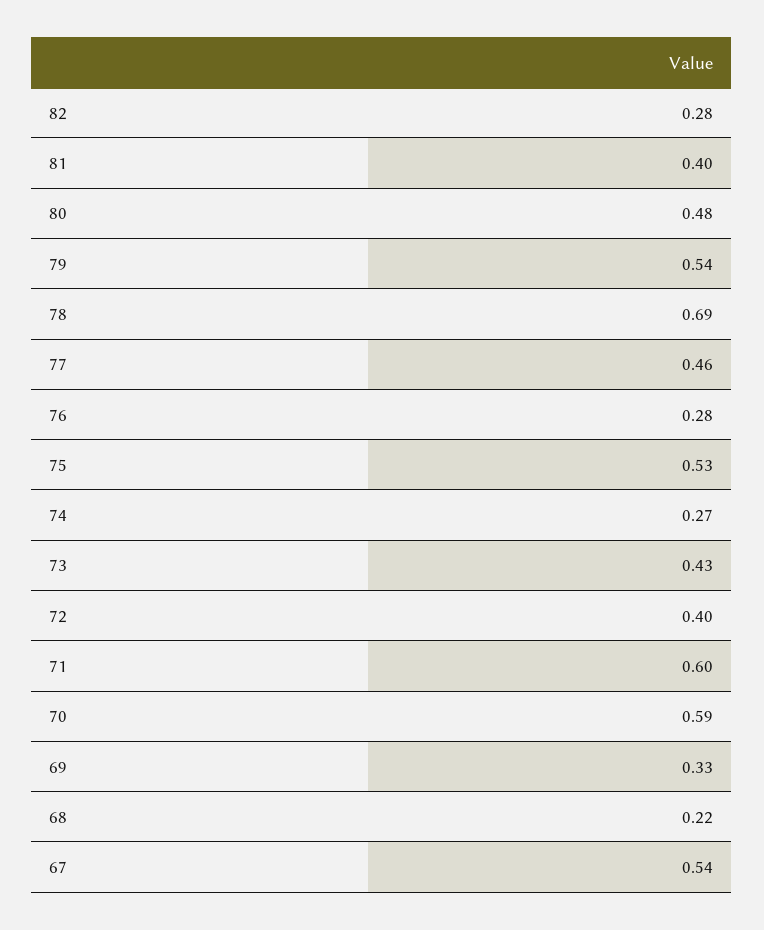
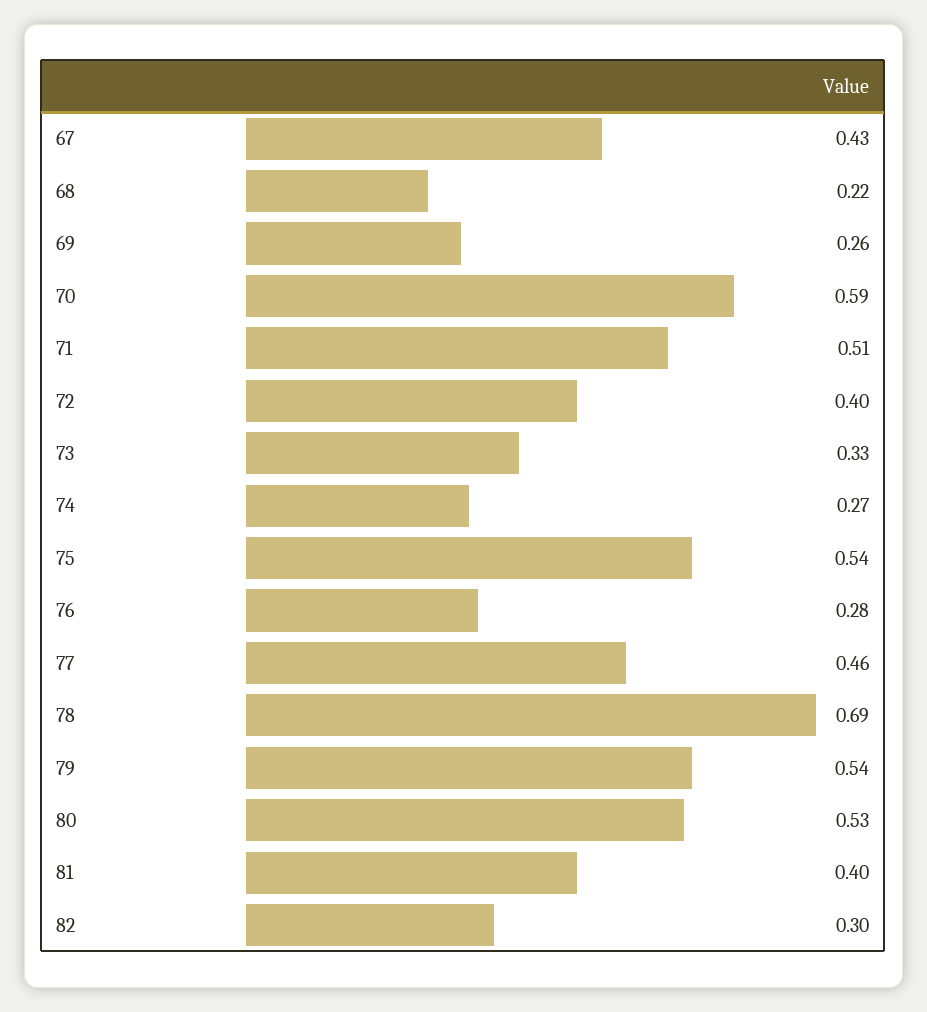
82: 0.28 -> 0.3
80: 0.48 -> 0.53
75: 0.53 -> 0.54
73: 0.43 -> 0.33
71: 0.6 -> 0.51
69: 0.33 -> 0.26
67: 0.54 -> 0.43

